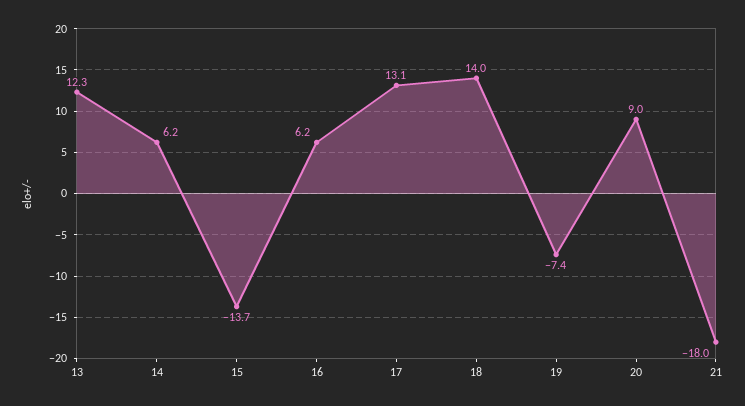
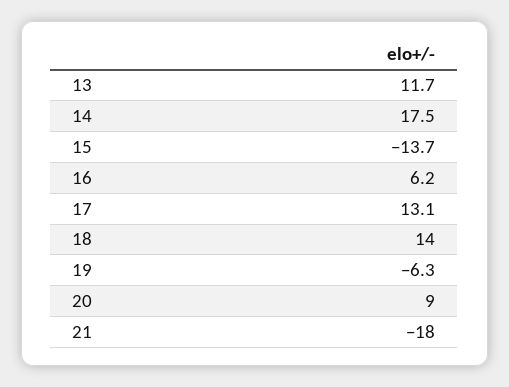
13: 12.3 -> 11.7
14: 6.2 -> 17.5
19: -7.4 -> -6.3

